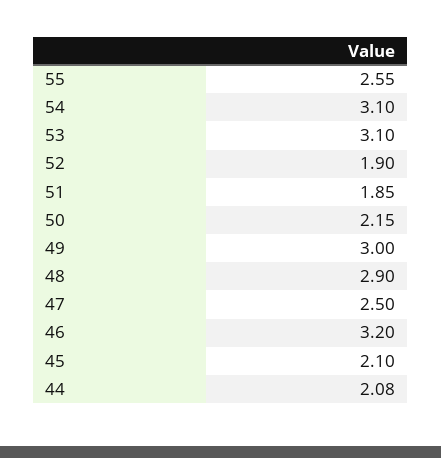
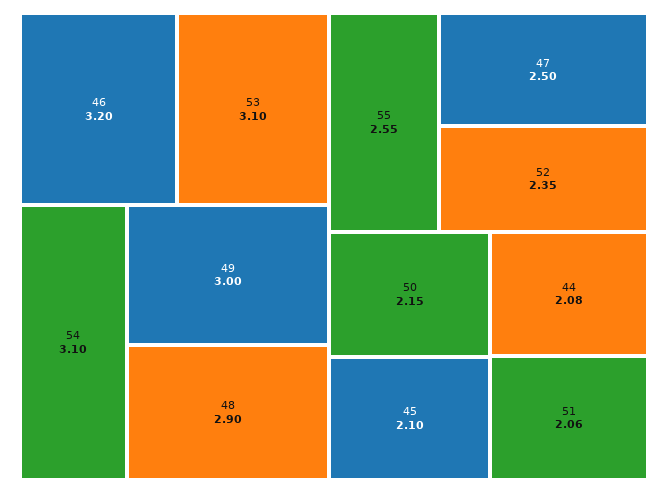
52: 1.9 -> 2.35
51: 1.85 -> 2.06

